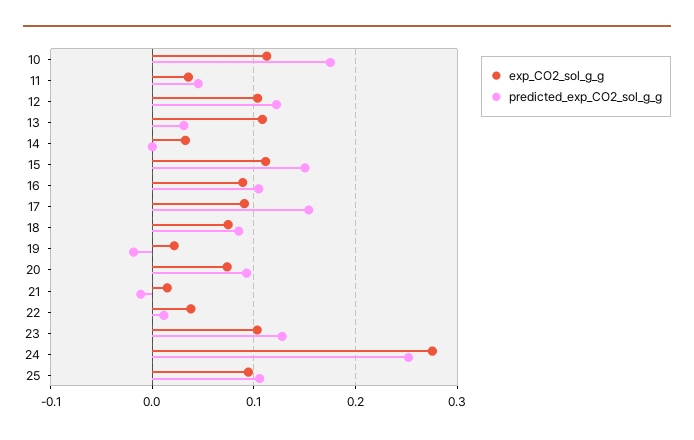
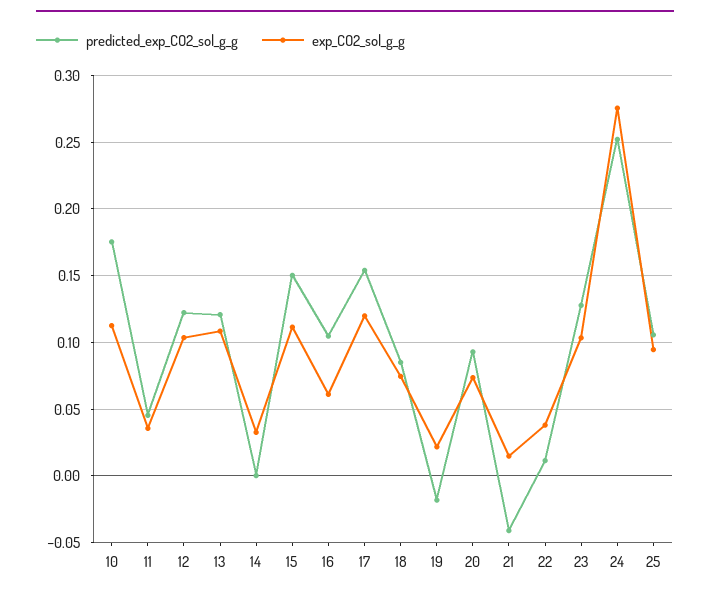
predicted_exp_CO2_sol_g_g, 13: 0.03 -> 0.12
exp_CO2_sol_g_g, 16: 0.09 -> 0.06
exp_CO2_sol_g_g, 17: 0.09 -> 0.12
predicted_exp_CO2_sol_g_g, 21: -0.01 -> -0.04

